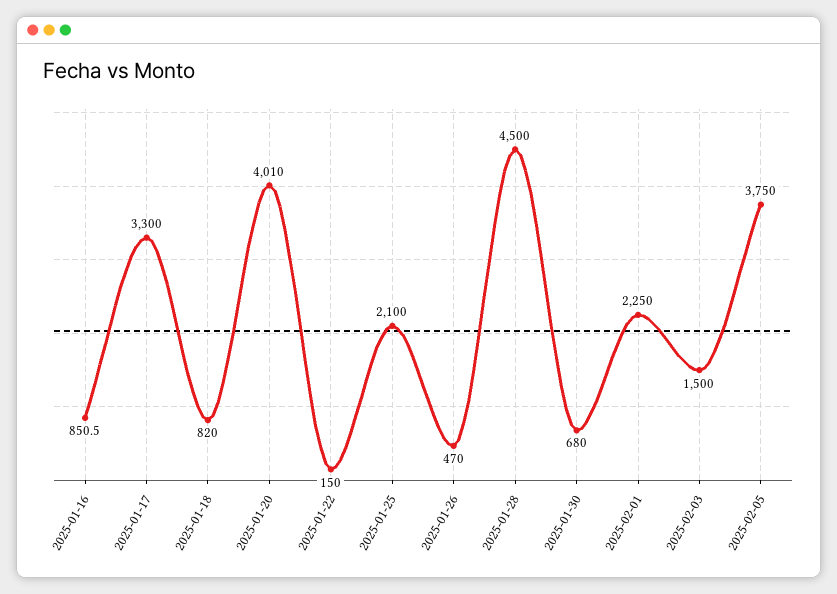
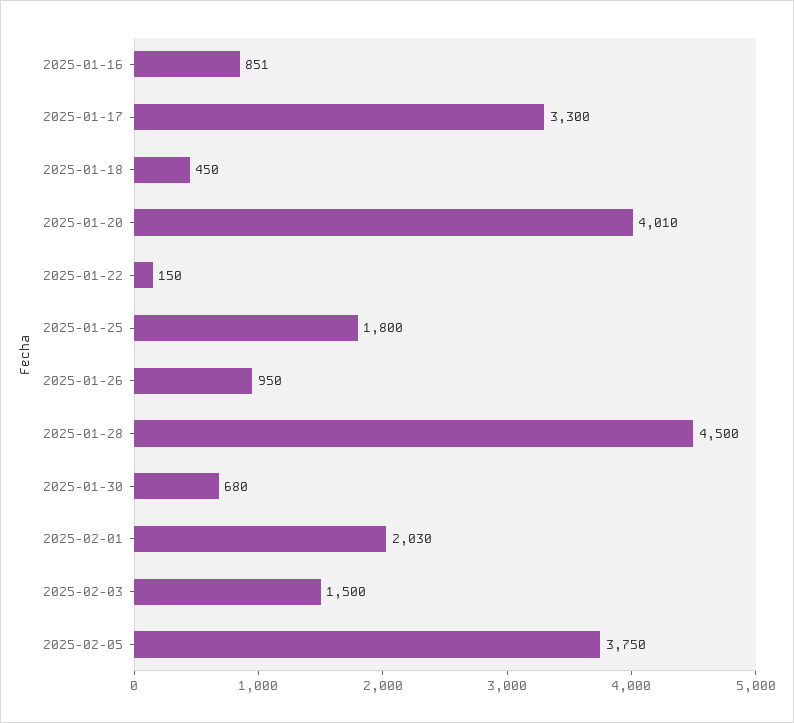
2025-01-18: 820 -> 450
2025-01-25: 2100 -> 1800
2025-01-26: 470 -> 950
2025-02-01: 2250 -> 2030

